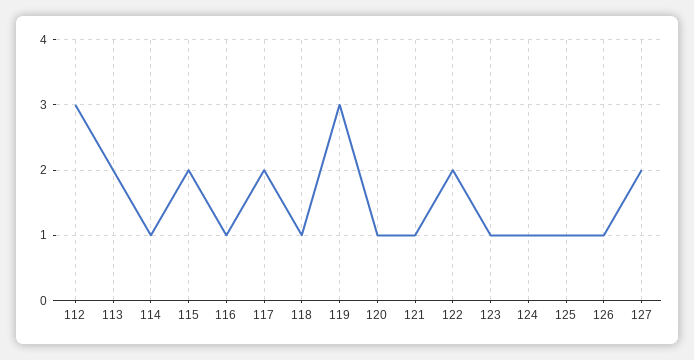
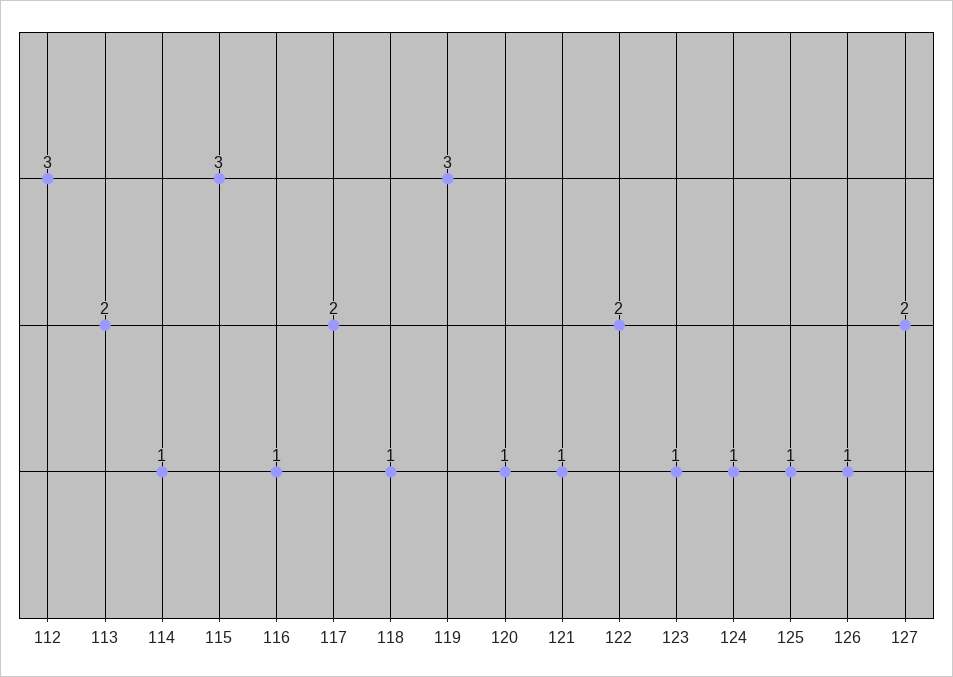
115: 2 -> 3

